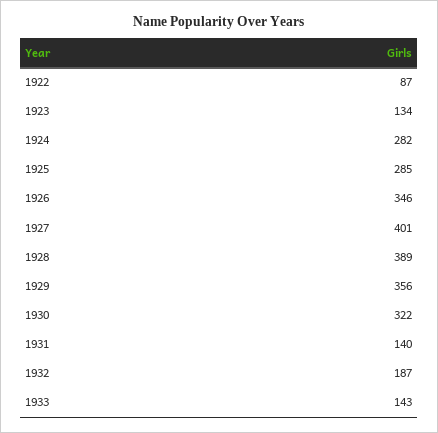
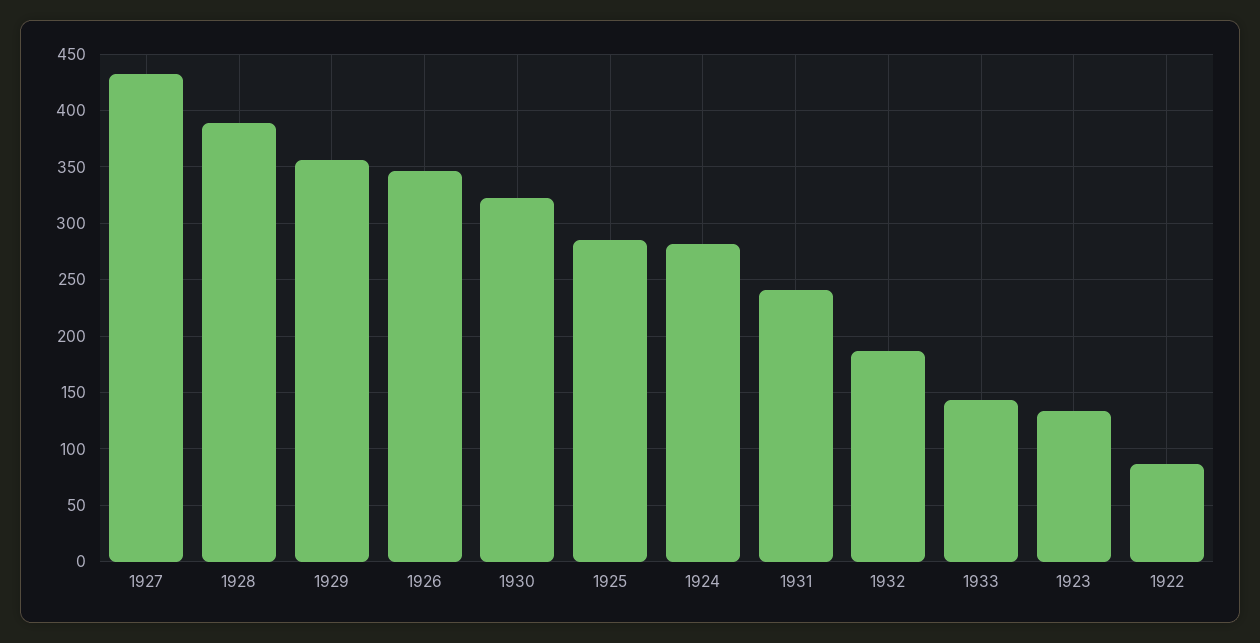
1927: 401 -> 430
1931: 140 -> 240

